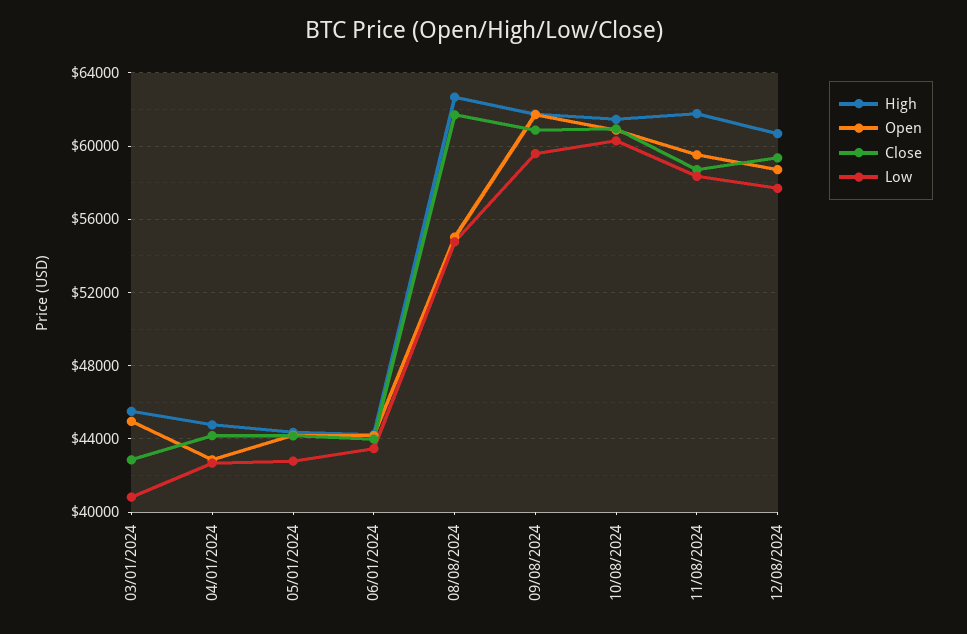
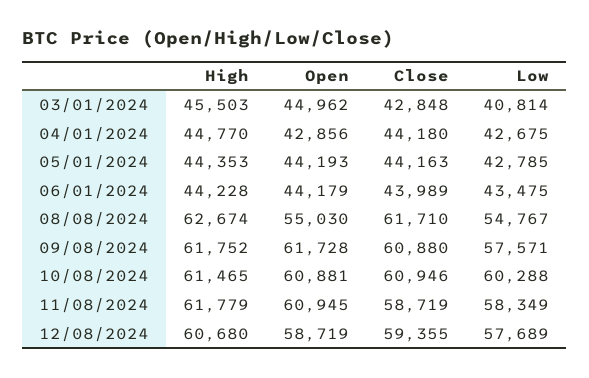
Low, 09/08/2024: 59500 -> 57571
Open, 11/08/2024: 59500 -> 60945

